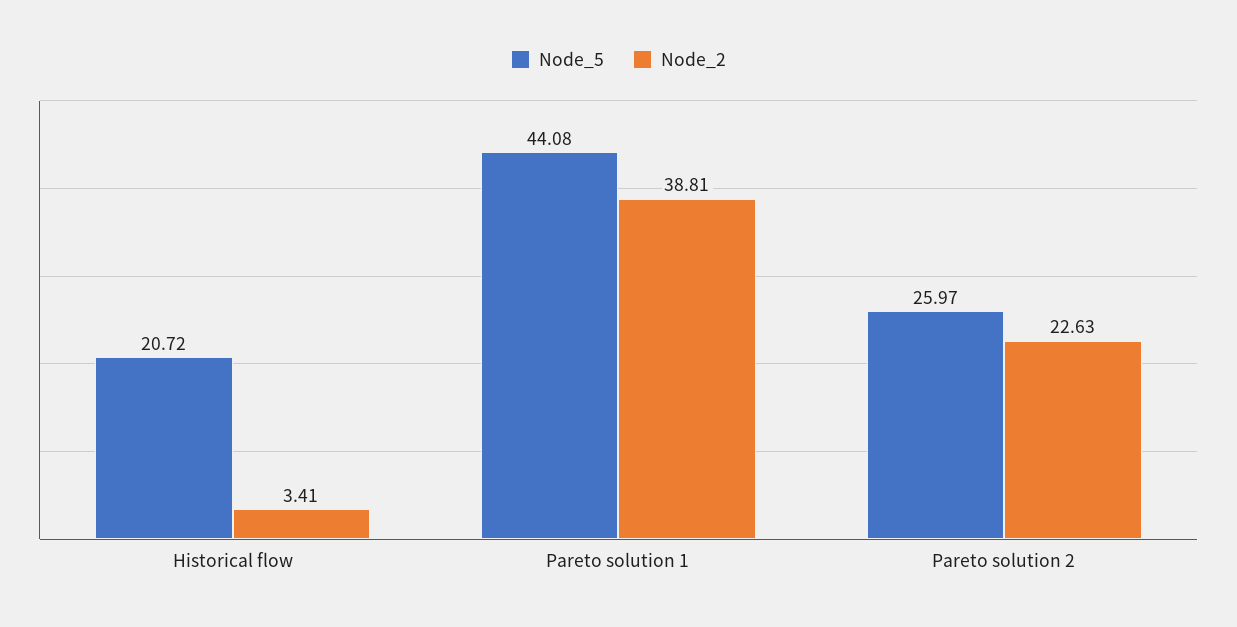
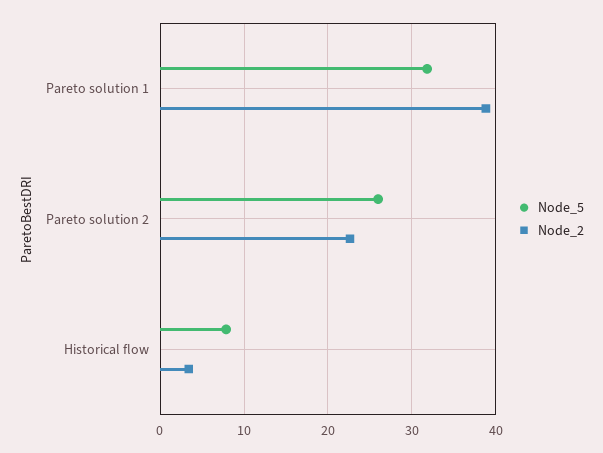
Node_5, Historical flow: 20.72 -> 8
Node_5, Pareto solution 1: 44.08 -> 32

